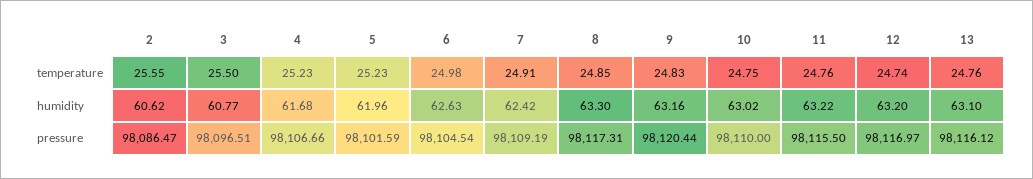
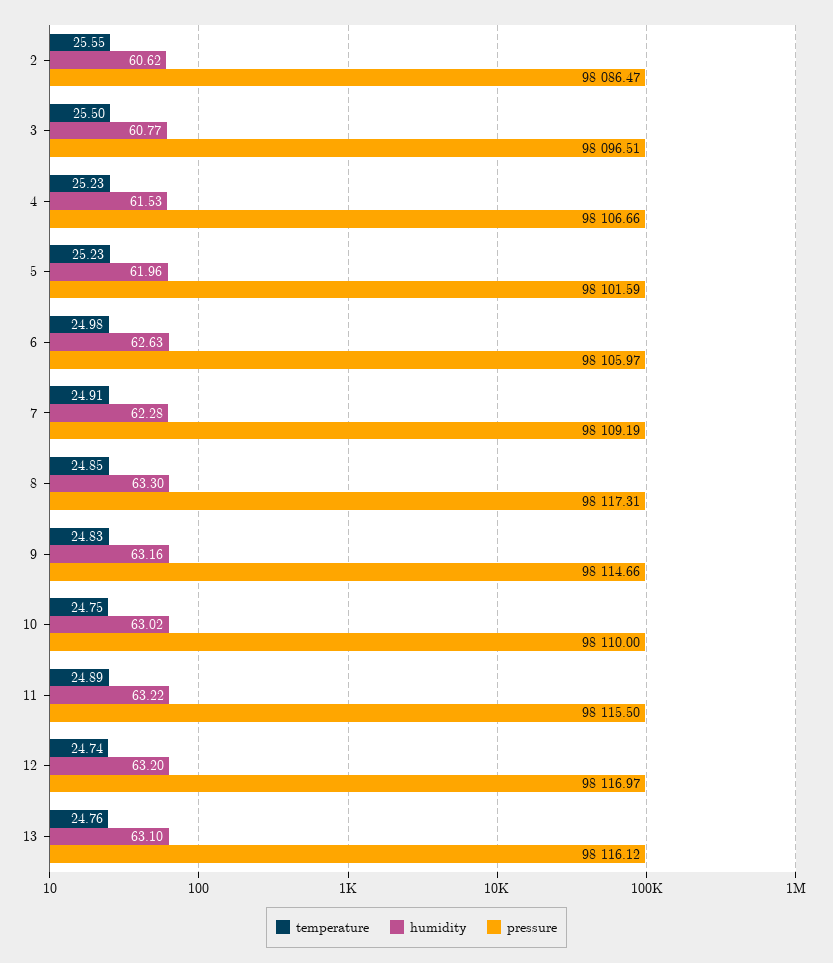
temperature, 11: 24.76 -> 24.89
humidity, 4: 61.68 -> 61.53
humidity, 7: 62.42 -> 62.28
pressure, 6: 98104.54 -> 98105.97
pressure, 9: 98120.44 -> 98114.66

